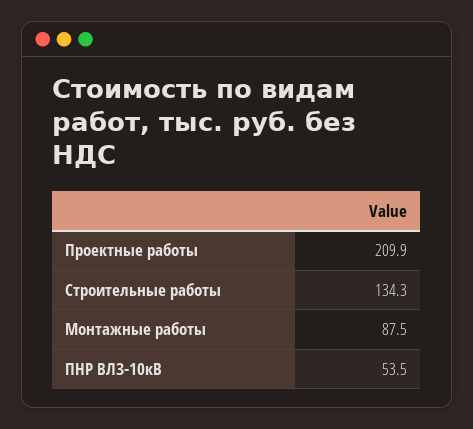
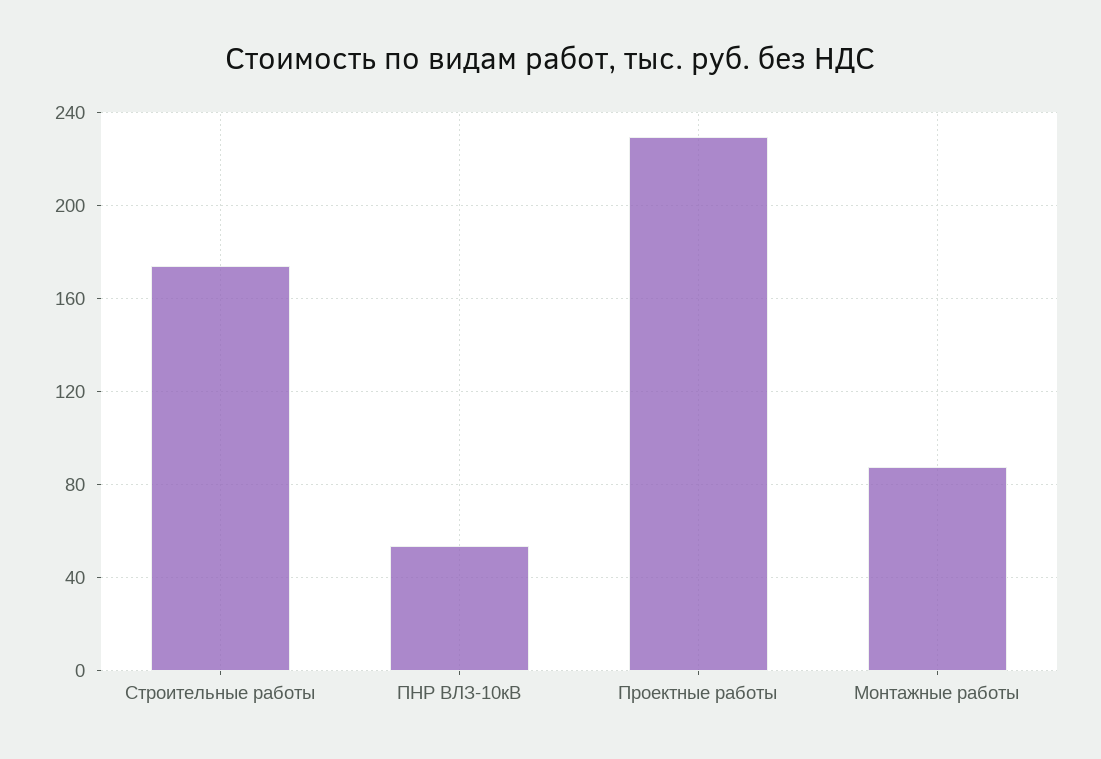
Проектные работы: 209.9 -> 230
Строительные работы: 134.3 -> 175

